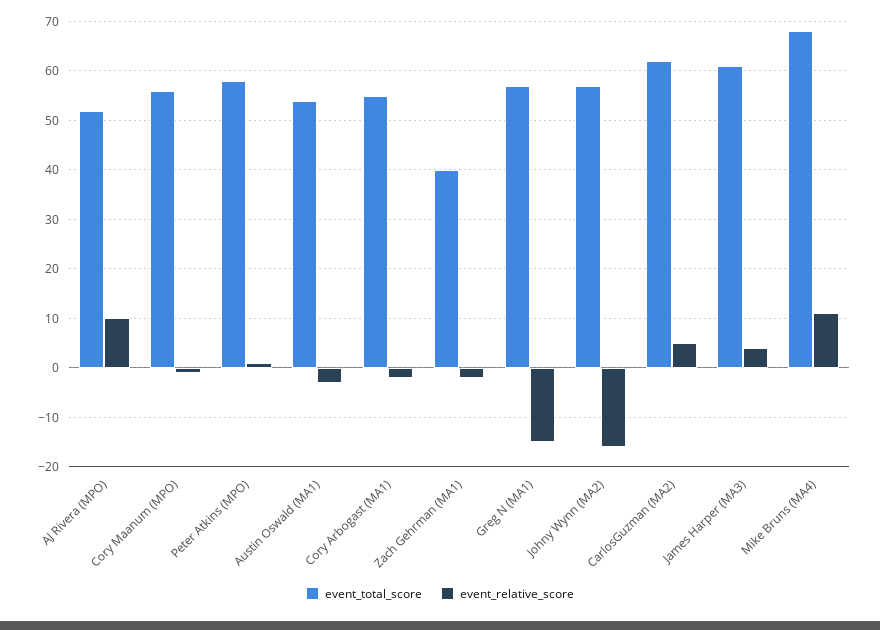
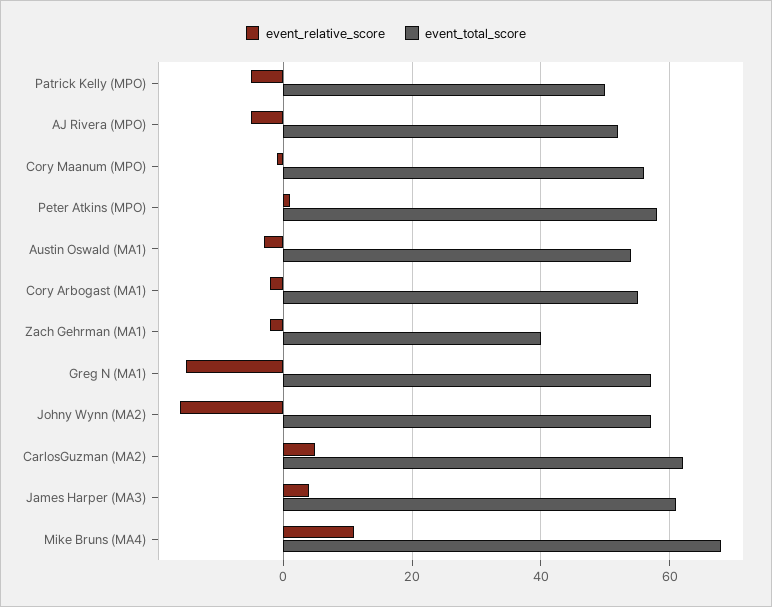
event_relative_score, AJ Rivera (MPO): 10 -> -5
event_relative_score, Patrick Kelly (MPO): none -> -5
event_total_score, Patrick Kelly (MPO): none -> 50

